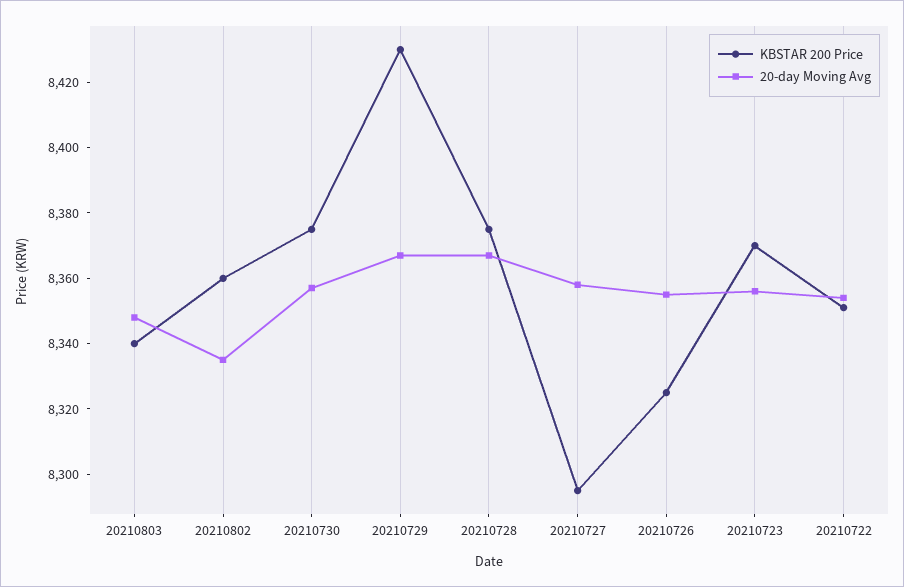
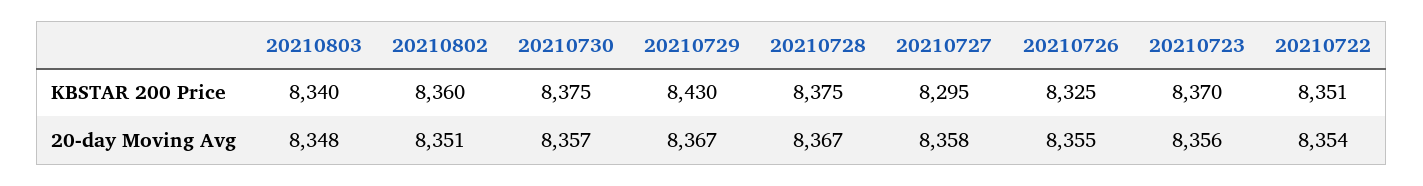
20-day Moving Avg, 20210802: 8335 -> 8351

